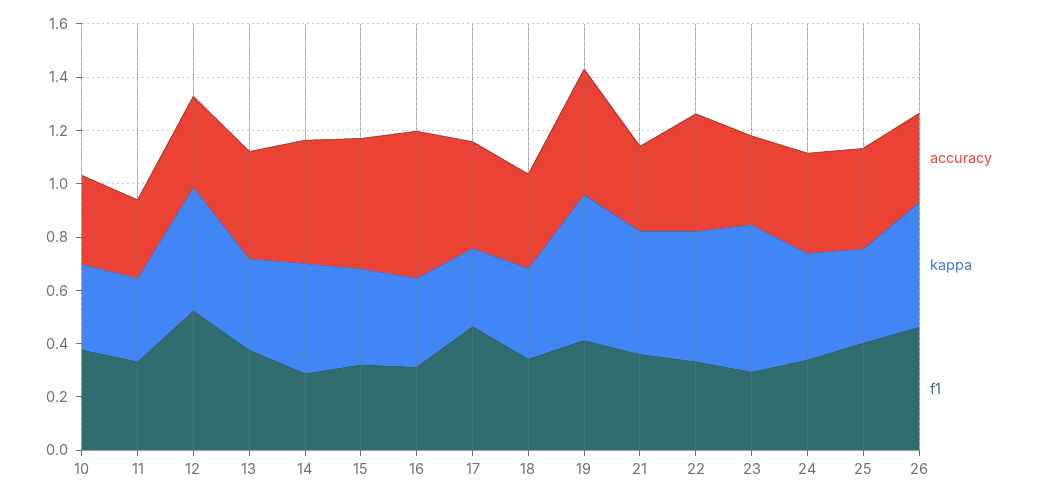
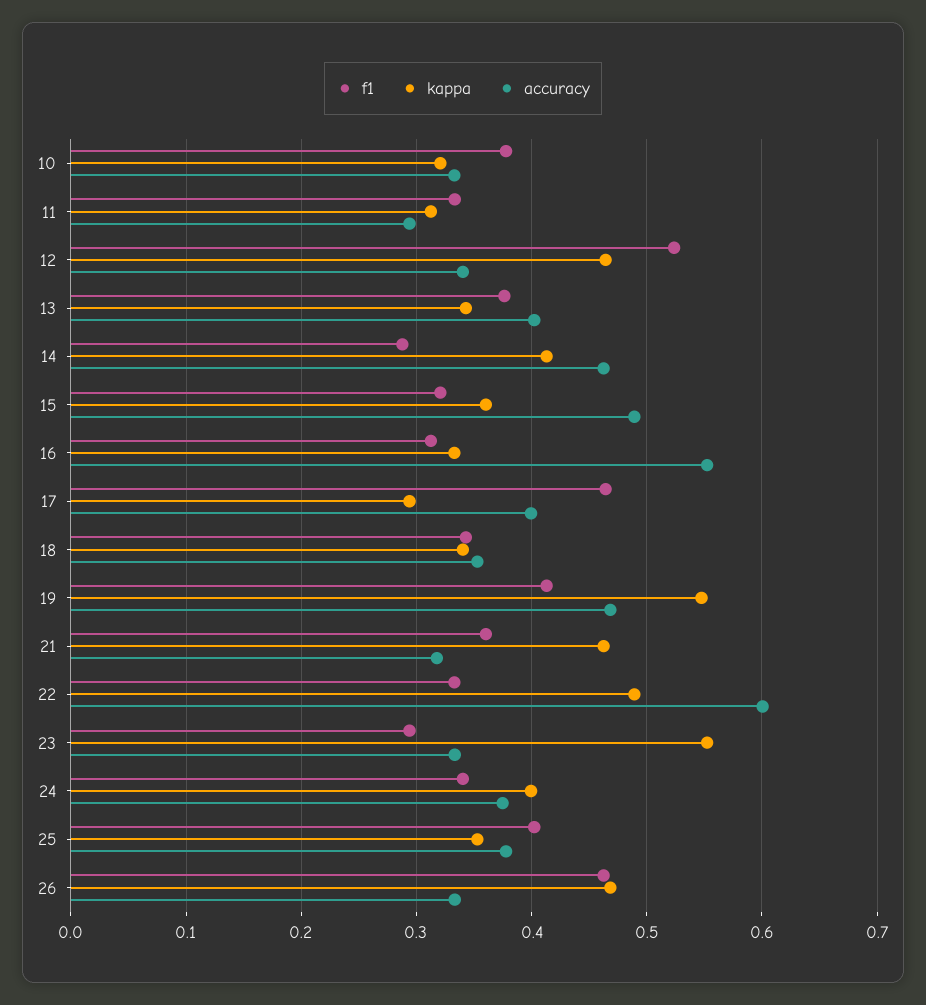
accuracy, 22: 0.45 -> 0.6

